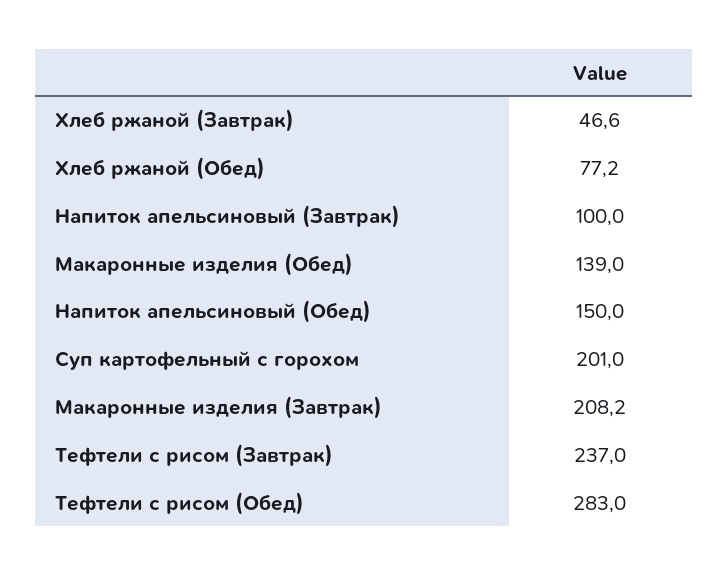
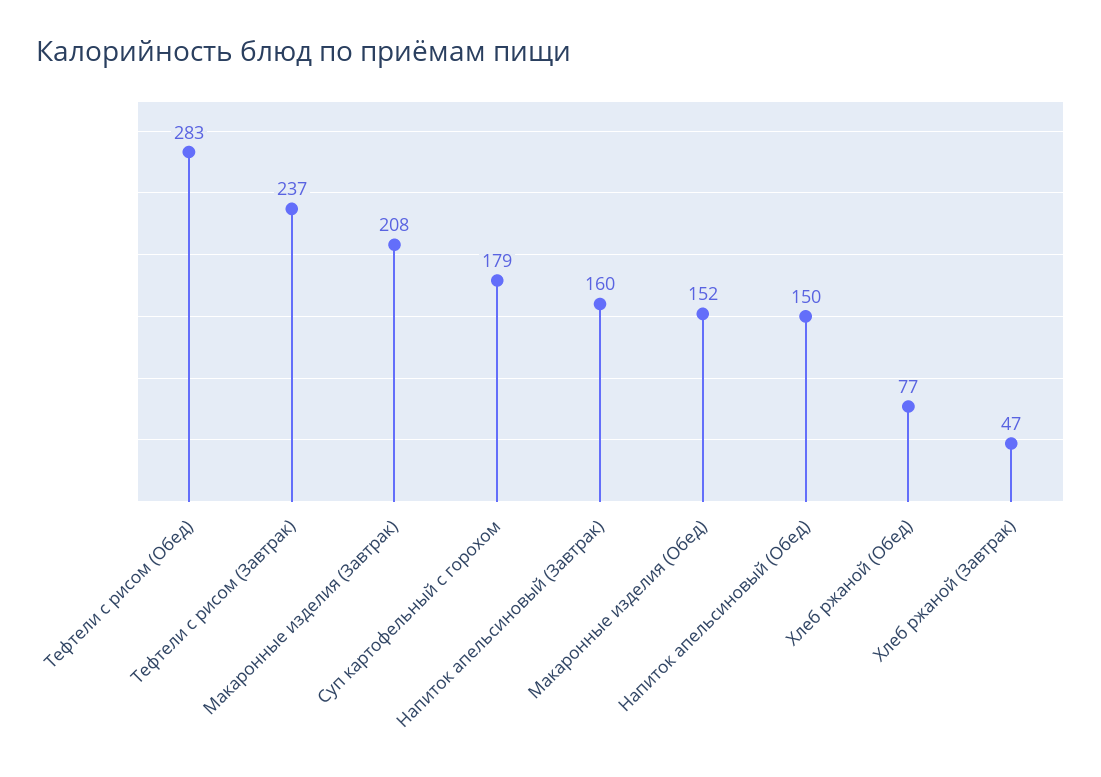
Напиток апельсиновый (Завтрак): 100 -> 160
Макаронные изделия (Обед): 139 -> 152
Суп картофельный с горохом: 201 -> 179

